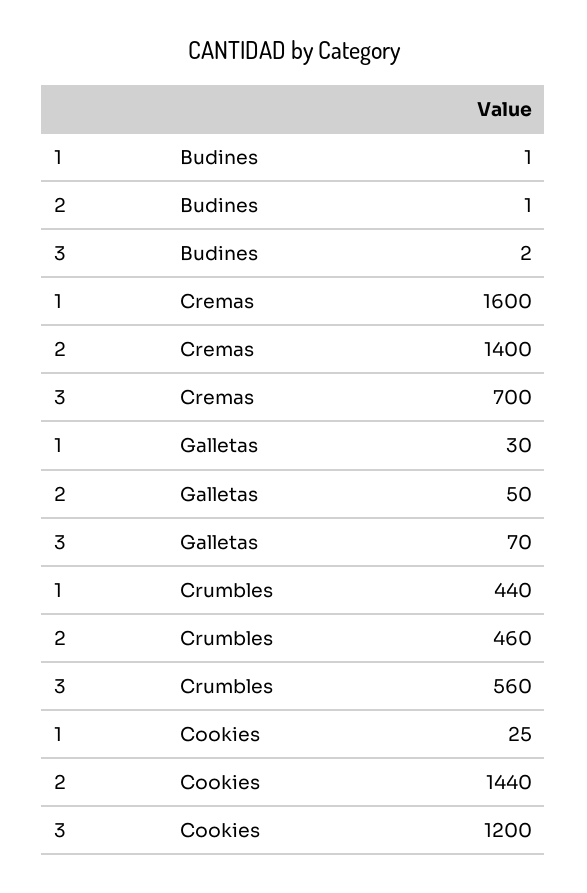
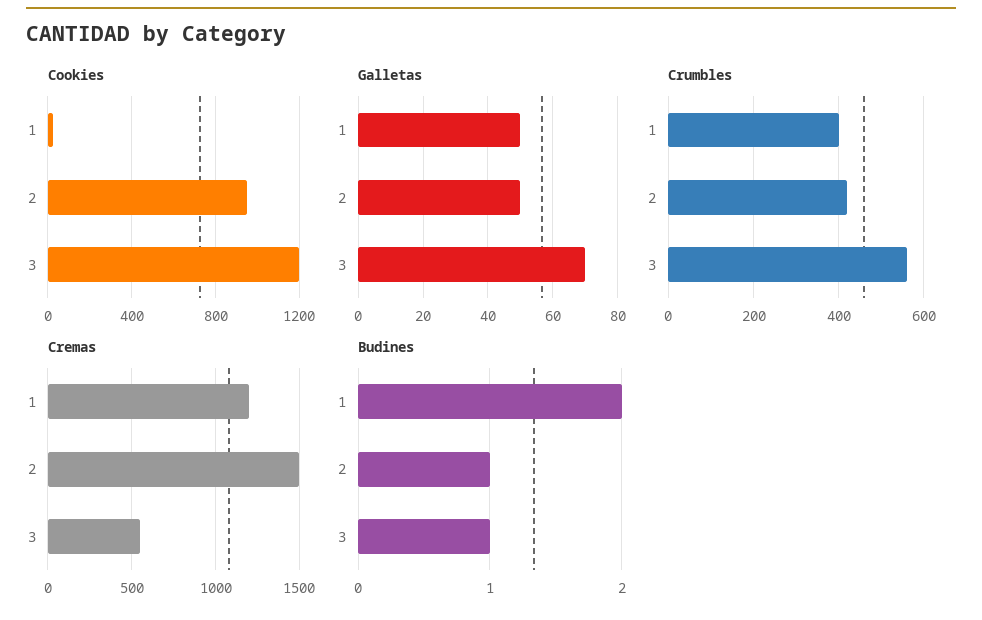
Budines, 1: 1 -> 2
Budines, 3: 2 -> 1
Cremas, 1: 1600 -> 1200
Cremas, 2: 1400 -> 1500
Cremas, 3: 700 -> 550
Galletas, 1: 30 -> 50
Crumbles, 1: 440 -> 400
Crumbles, 2: 460 -> 420
Cookies, 2: 1440 -> 950

